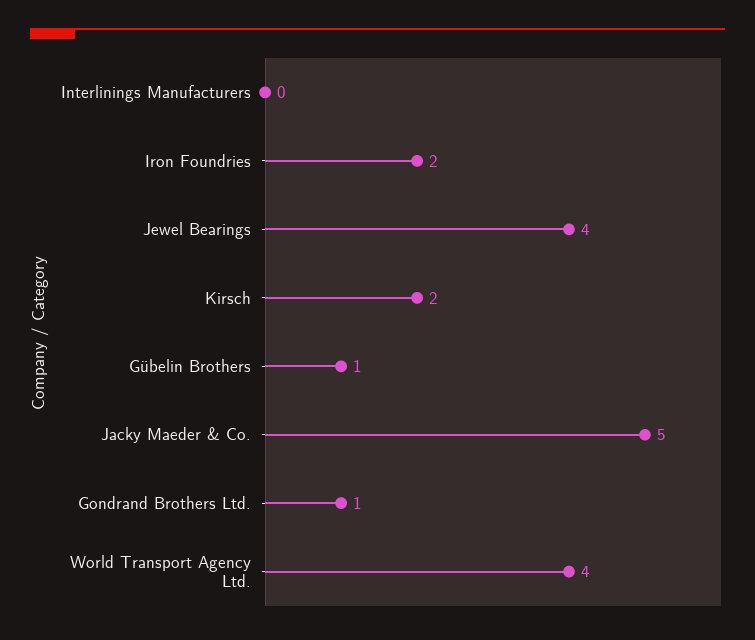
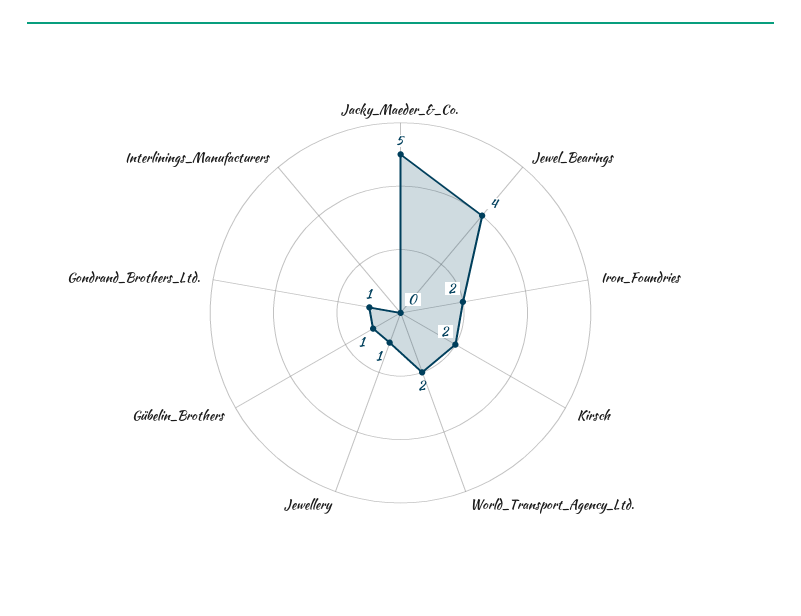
World Transport Agency Ltd.: 4 -> 2
Jewellery: none -> 1

